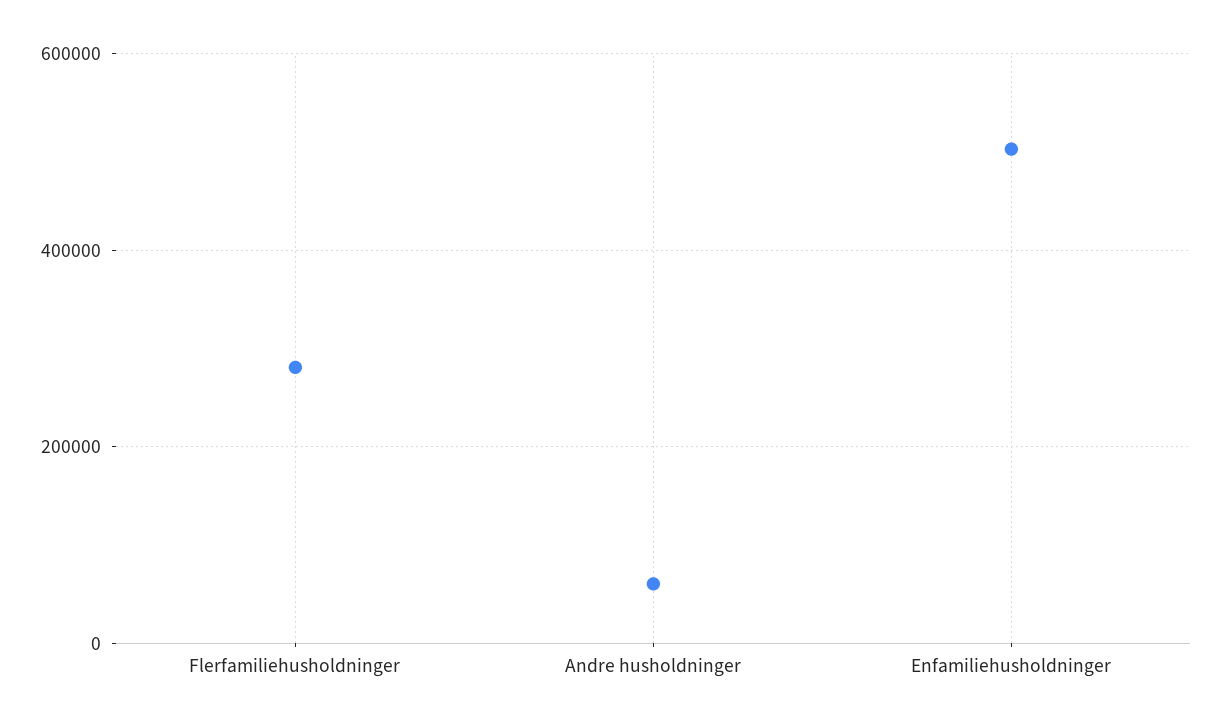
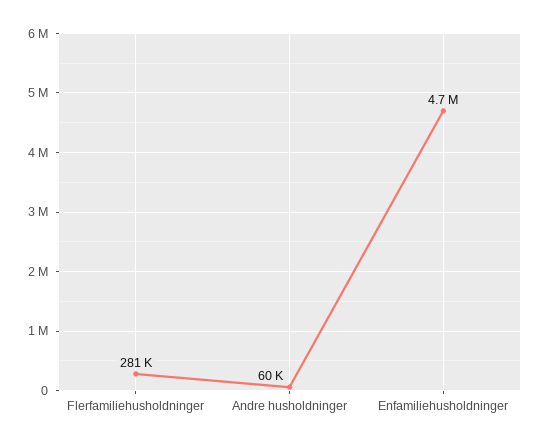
Enfamiliehusholdninger: 500000 -> 4700000

